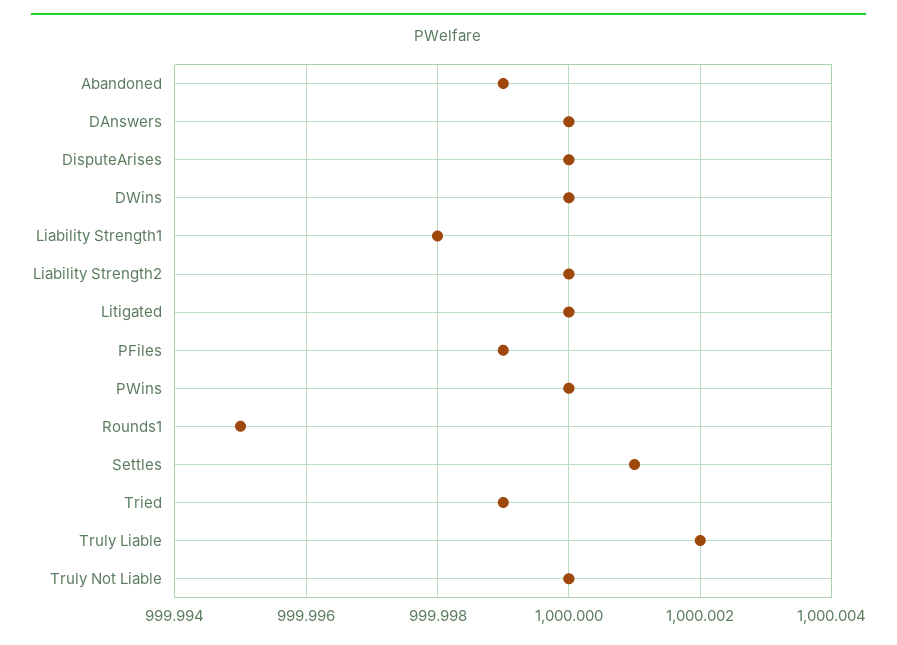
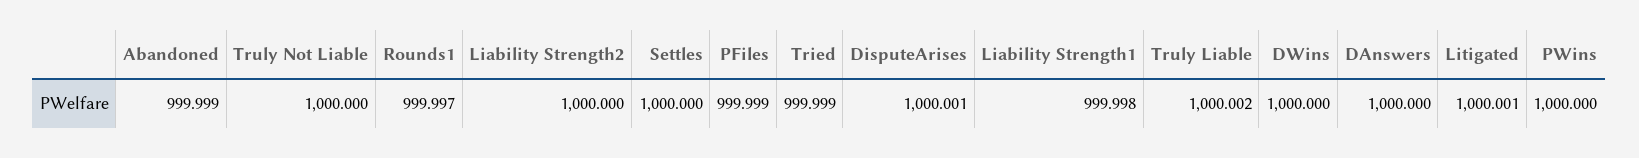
DisputeArises: 1000 -> 1000.001
Litigated: 1000 -> 1000.001
Rounds1: 999.995 -> 999.997
Settles: 1000.001 -> 1000

